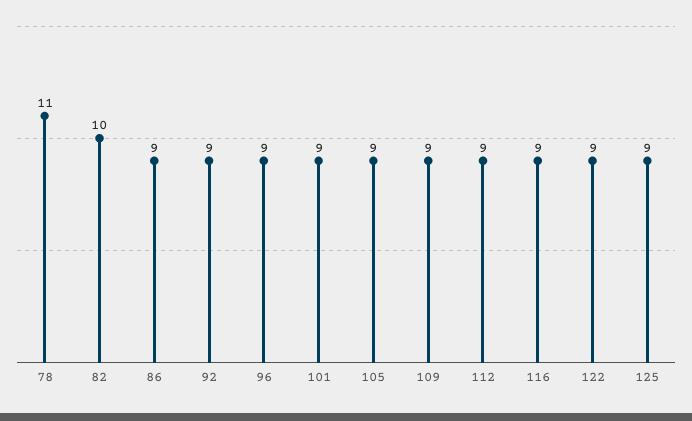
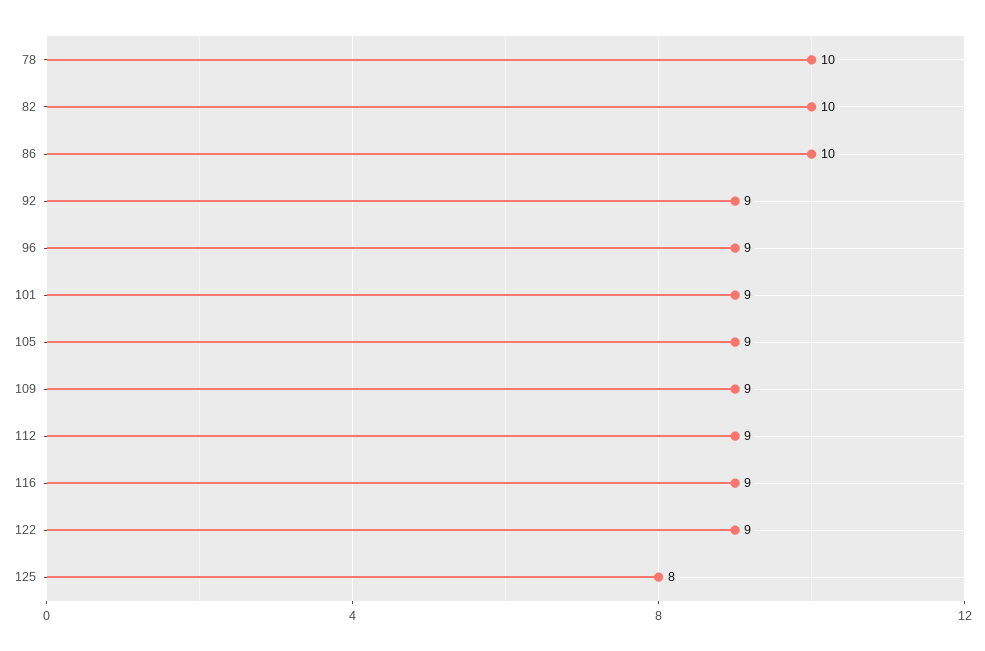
78: 11 -> 10
86: 9 -> 10
125: 9 -> 8

